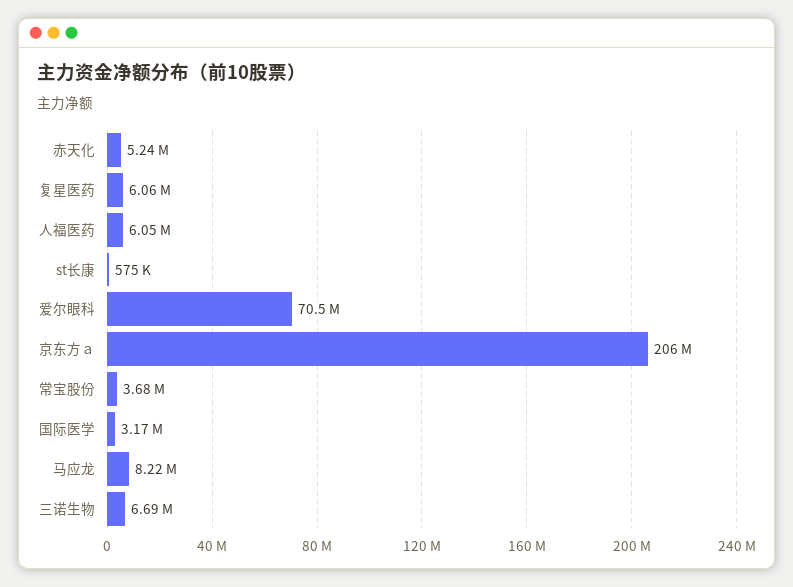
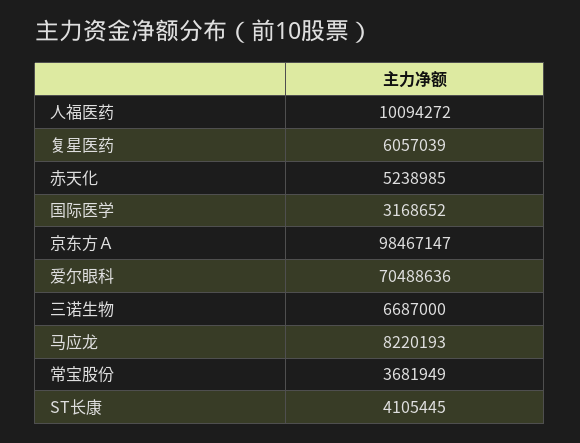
人福医药: 6050000 -> 10094272
st长康: 575000 -> 4105445
京东方ａ: 206000000 -> 98467147

